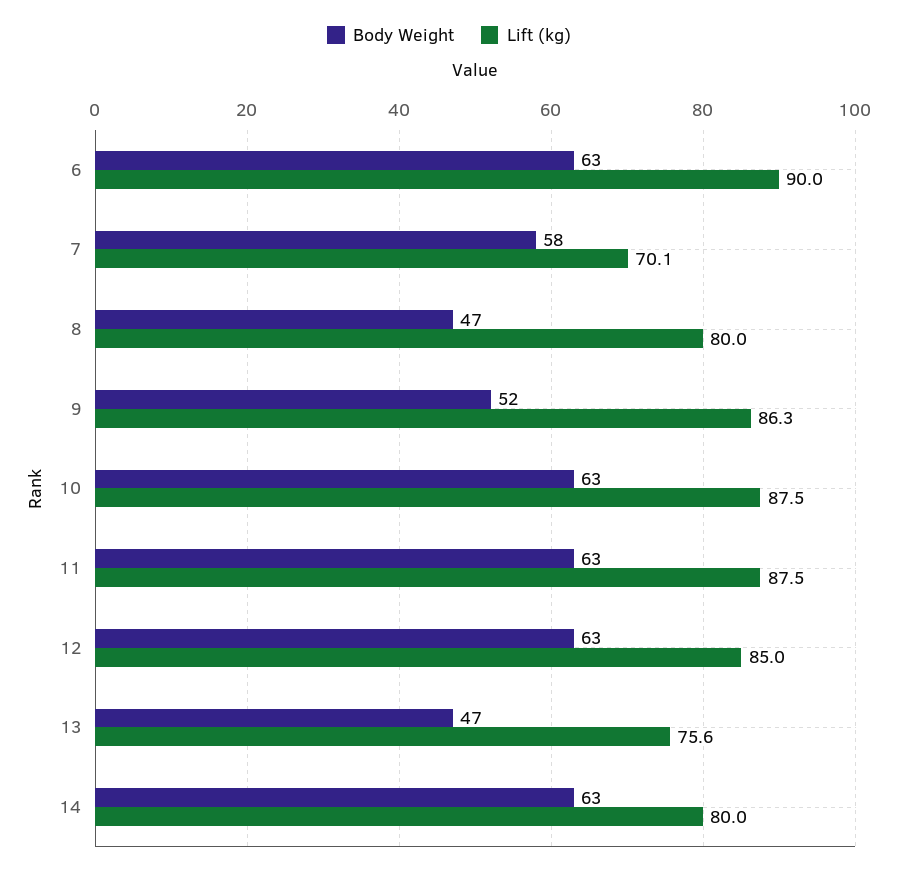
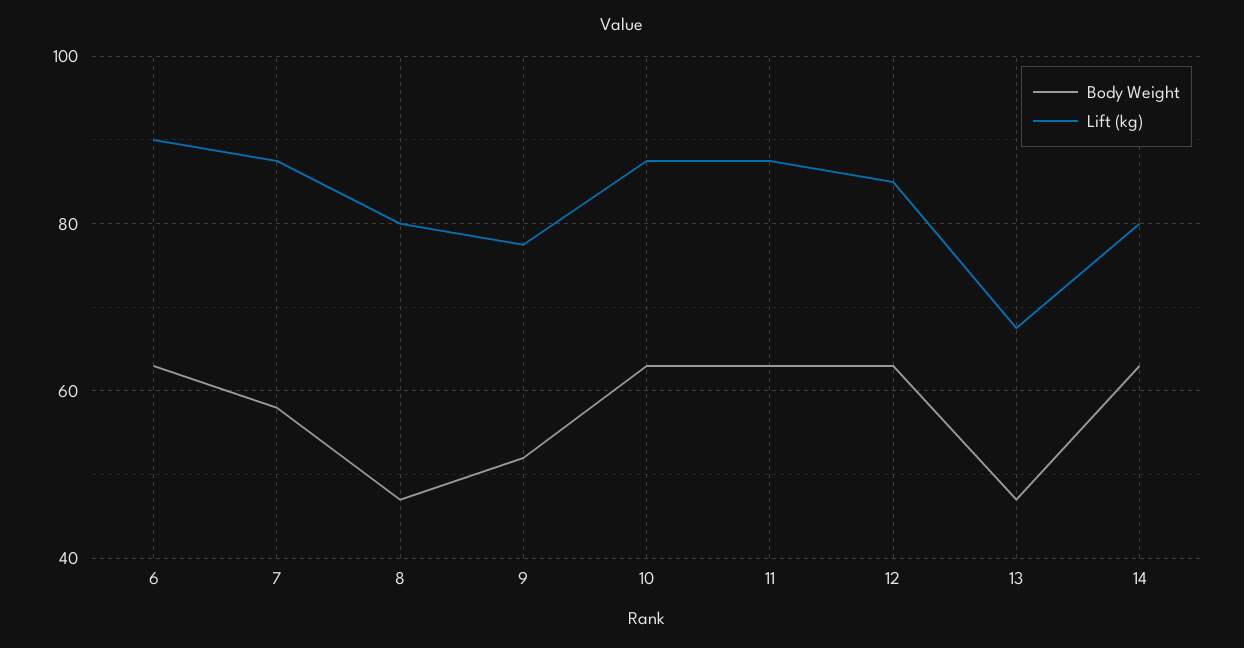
Lift (kg), 7: 70.1 -> 88
Lift (kg), 9: 86.3 -> 78
Lift (kg), 13: 75.6 -> 68

